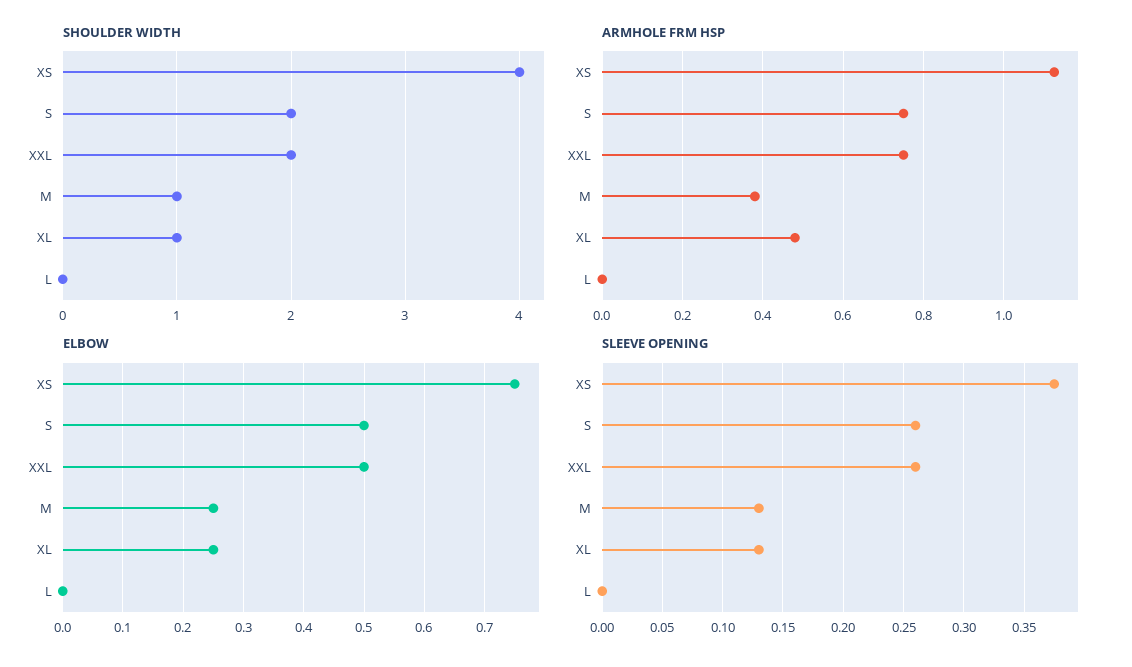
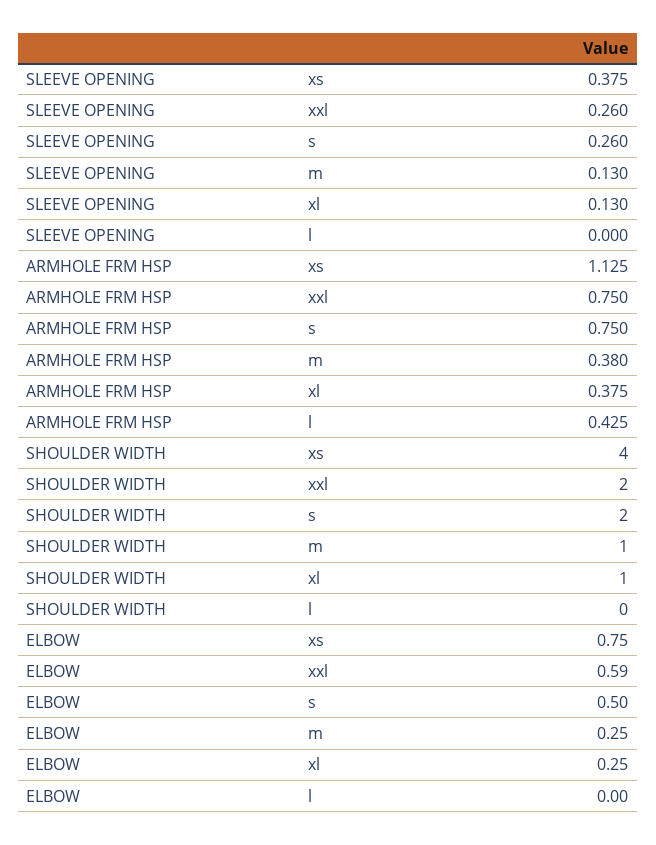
ARMHOLE FRM HSP, XL: 0.48 -> 0.375
ARMHOLE FRM HSP, L: 0 -> 0.425
ELBOW, XXL: 0.5 -> 0.59

